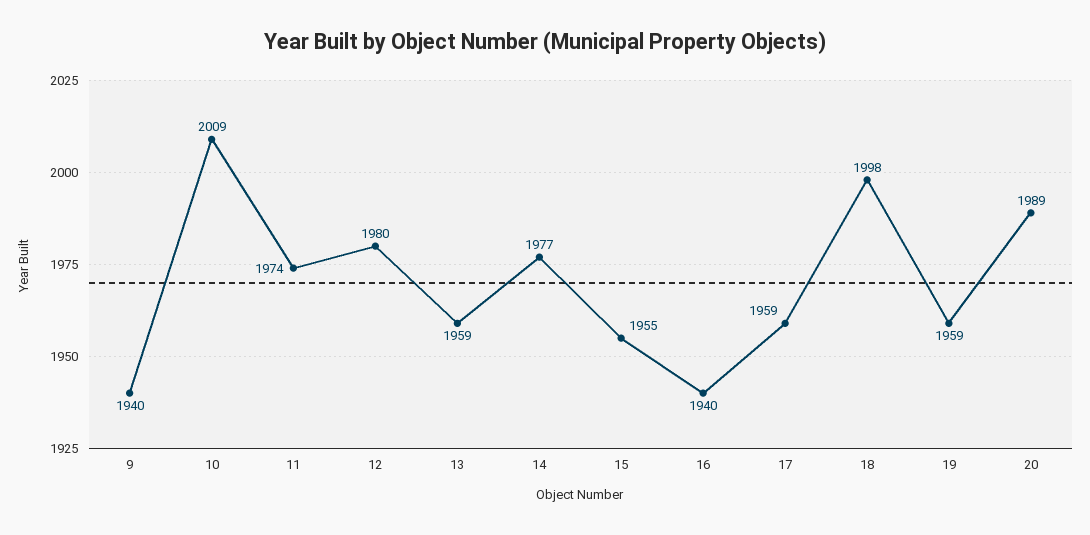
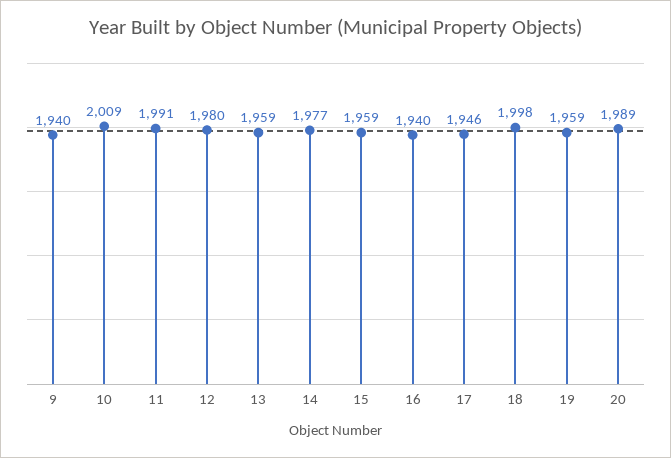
11: 1974 -> 1991
15: 1955 -> 1959
17: 1959 -> 1946

